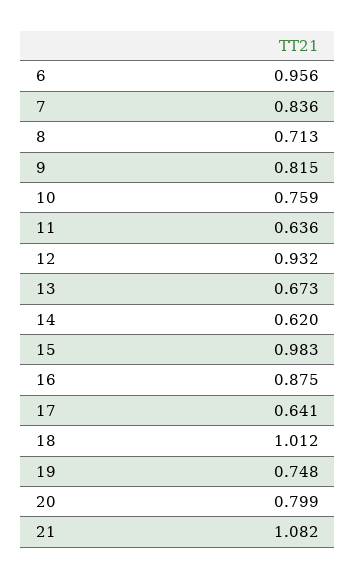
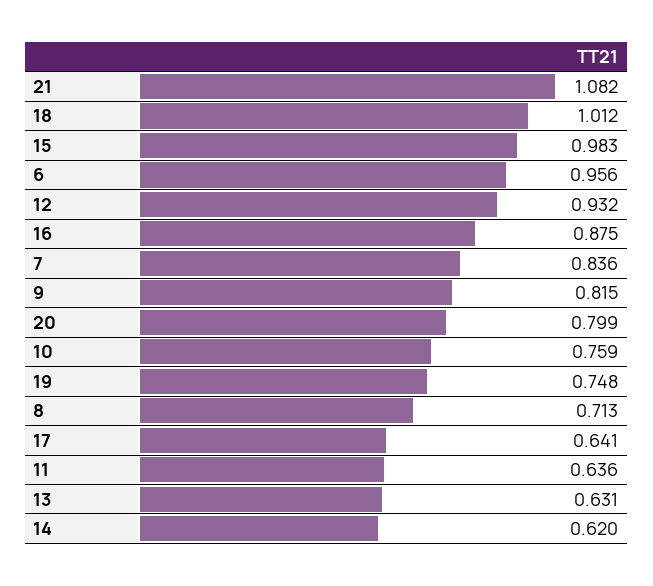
13: 0.673 -> 0.631

